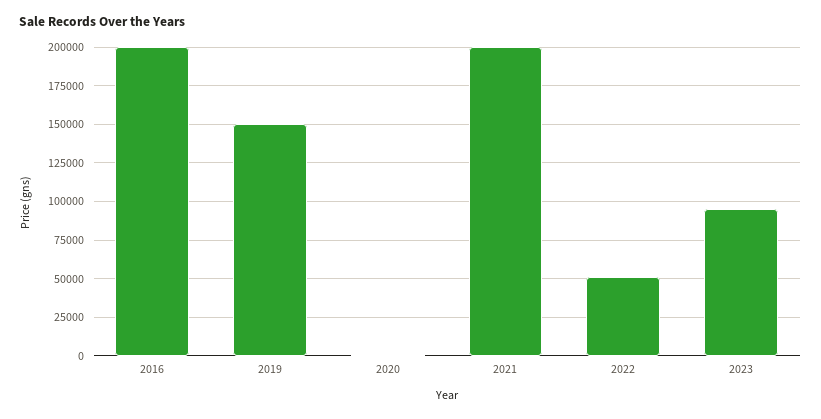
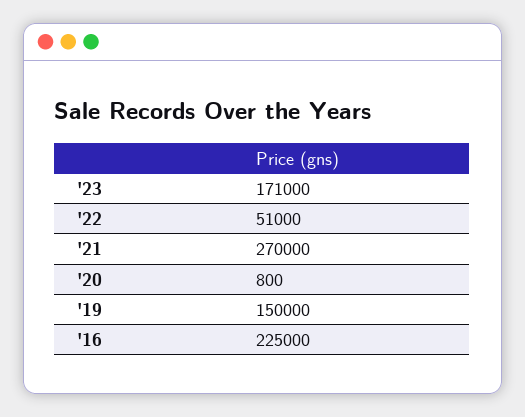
2016: 200000 -> 225000
2021: 200000 -> 270000
2023: 95000 -> 171000

